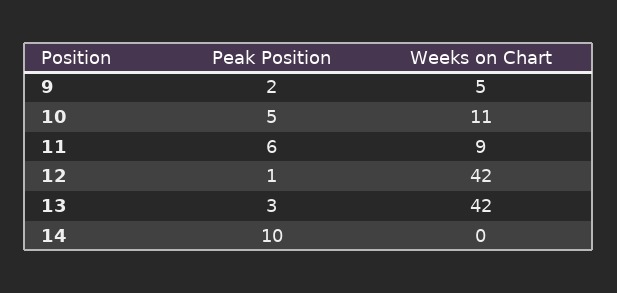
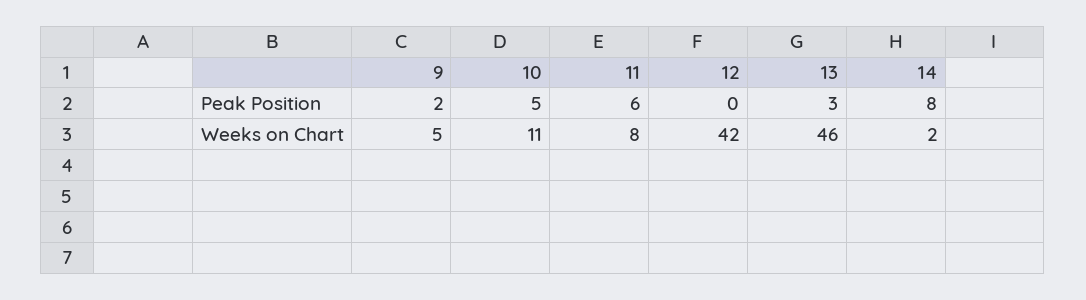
Weeks on Chart, 11: 9 -> 8
Peak Position, 12: 1 -> 0
Weeks on Chart, 13: 42 -> 46
Peak Position, 14: 10 -> 8
Weeks on Chart, 14: 0 -> 2

